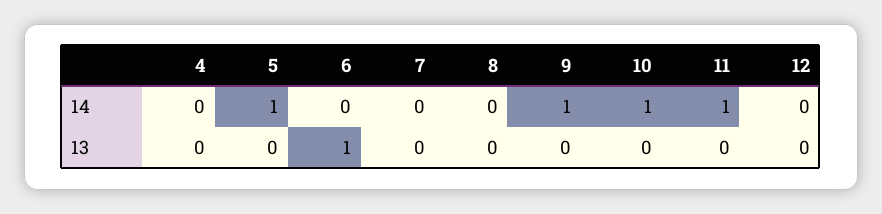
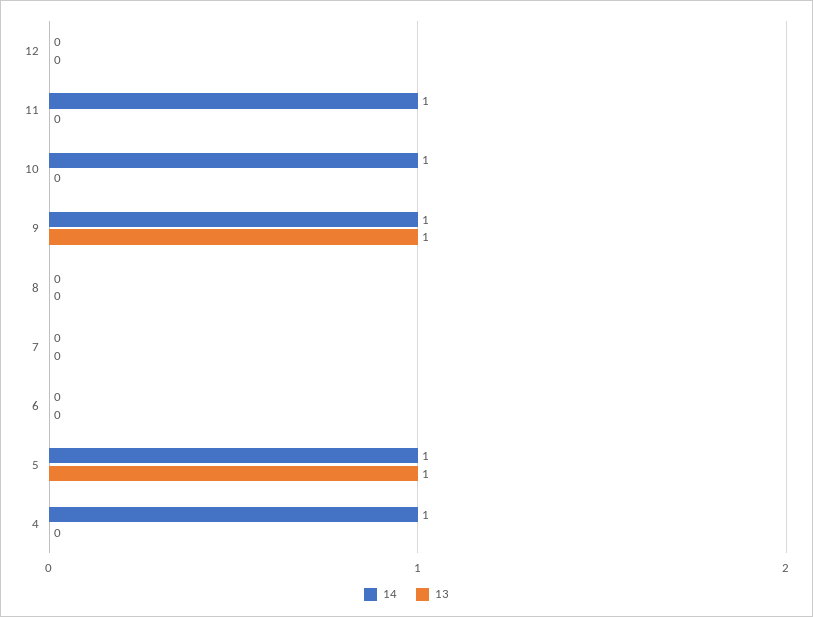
14, 4: 0 -> 1
13, 5: 0 -> 1
13, 6: 1 -> 0
13, 9: 0 -> 1

